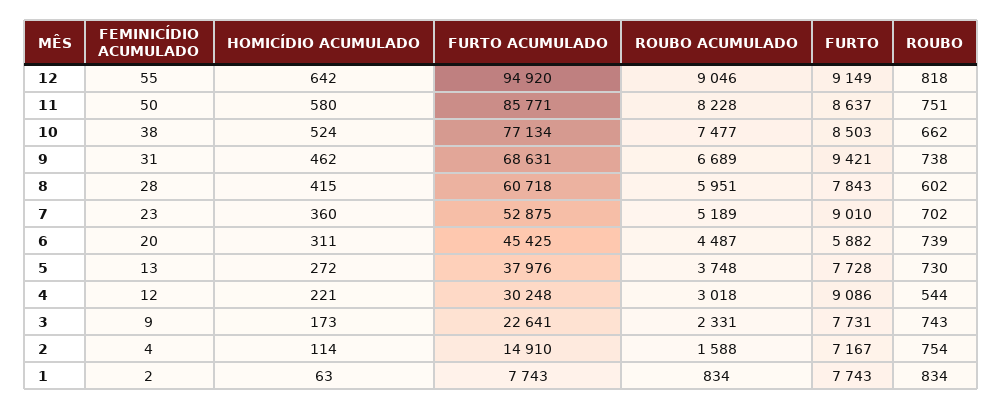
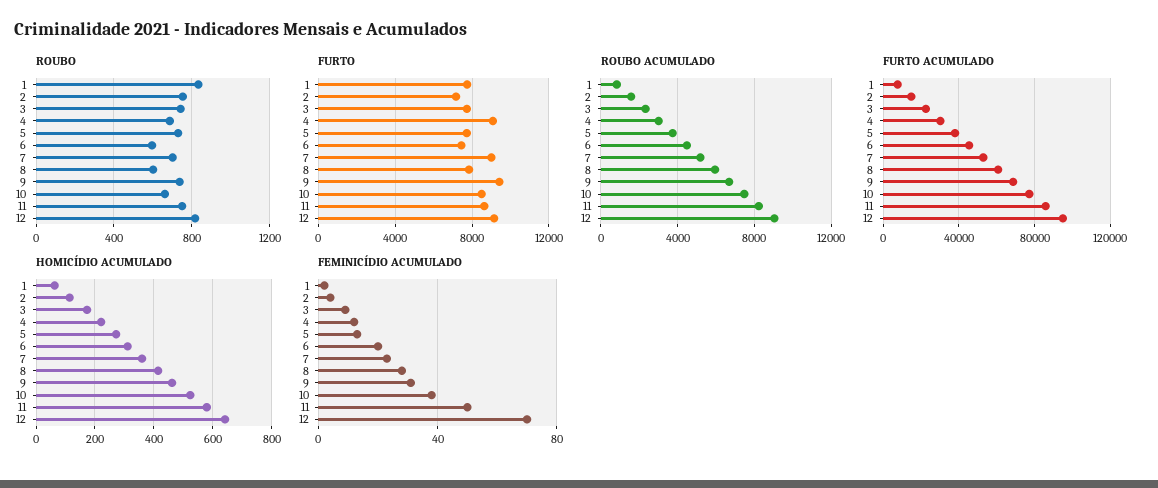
FEMINICÍDIO ACUMULADO, 12: 55 -> 70
FURTO, 6: 5882 -> 7500
ROUBO, 6: 739 -> 600
ROUBO, 4: 544 -> 700

